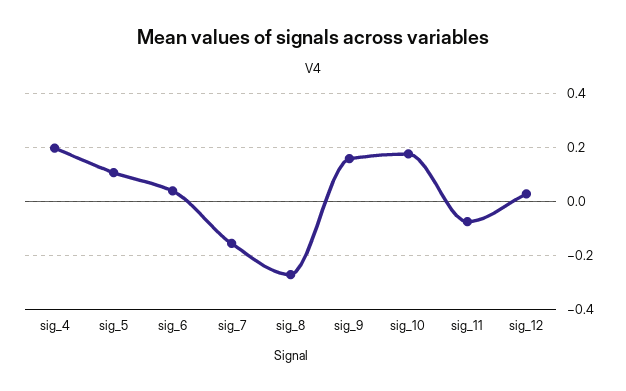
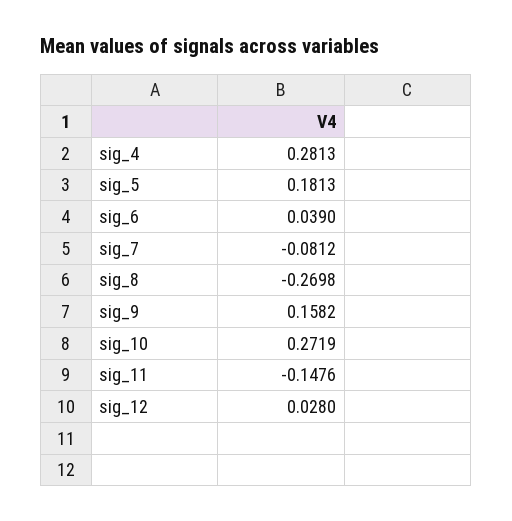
sig_4: 0.2 -> 0.2813
sig_5: 0.1 -> 0.1813
sig_7: -0.15 -> -0.0812
sig_10: 0.175 -> 0.2719
sig_11: -0.075 -> -0.1476

